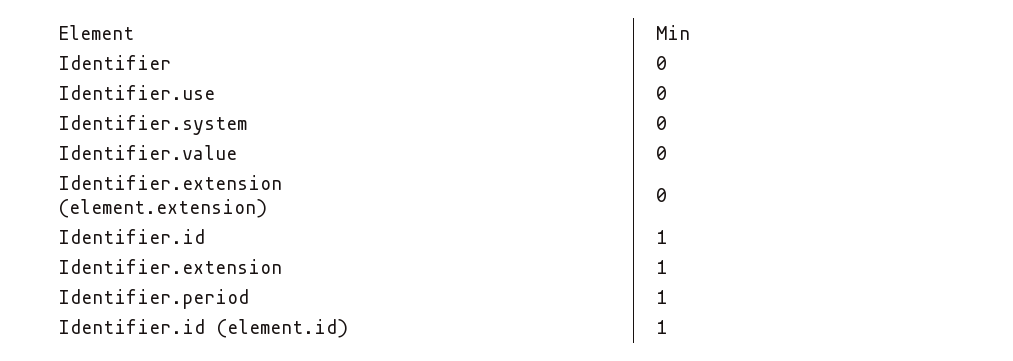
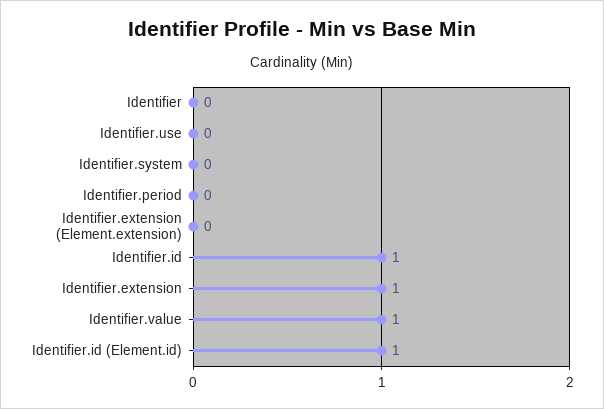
Identifier.value: 0 -> 1
Identifier.period: 1 -> 0

